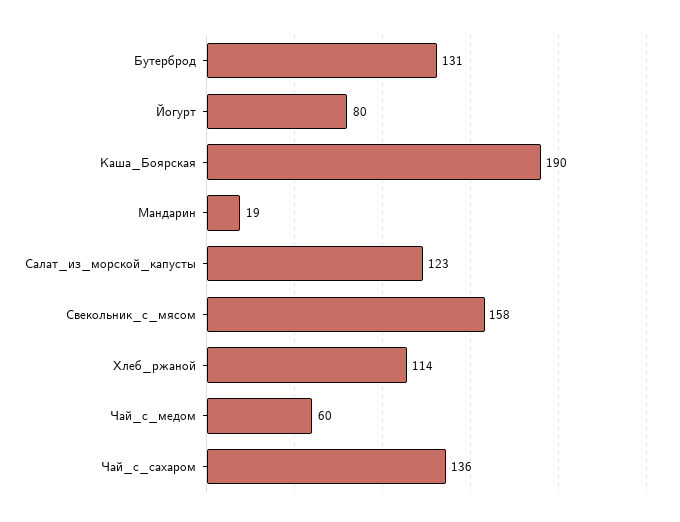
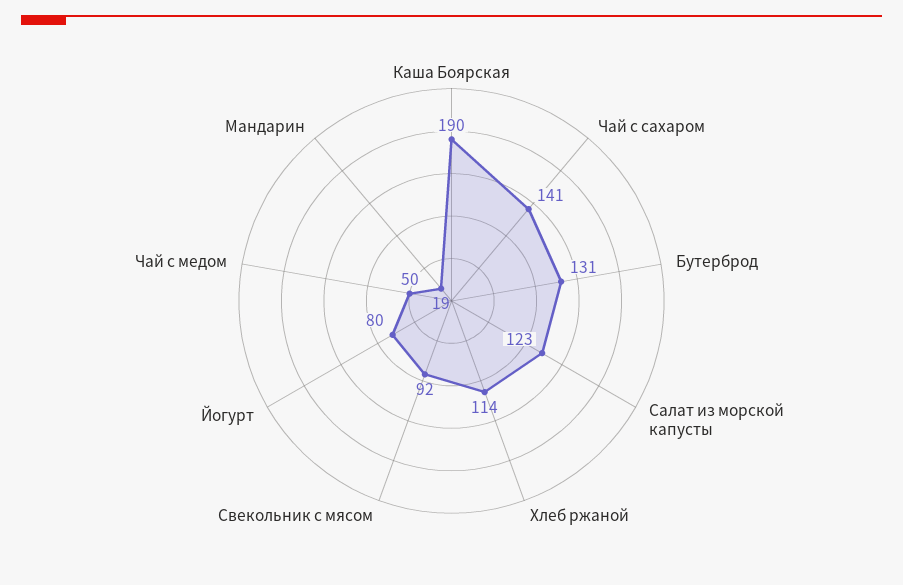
Свекольник_с_мясом: 158 -> 92
Чай_с_медом: 60 -> 50
Чай_с_сахаром: 136 -> 141

